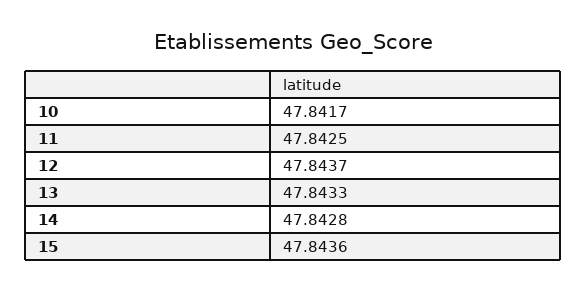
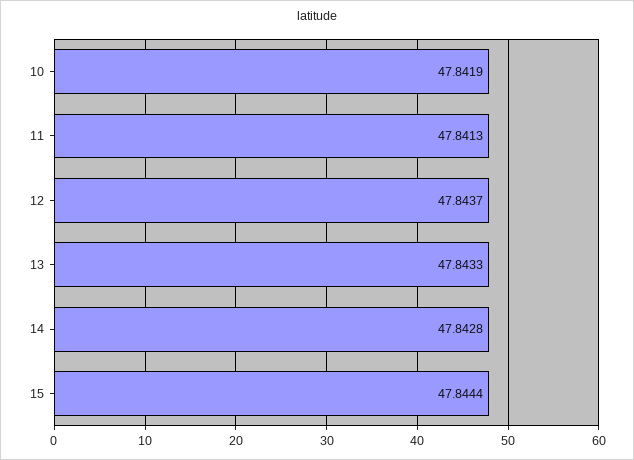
10: 47.8417 -> 47.8419
11: 47.8425 -> 47.8413
15: 47.8436 -> 47.8444

